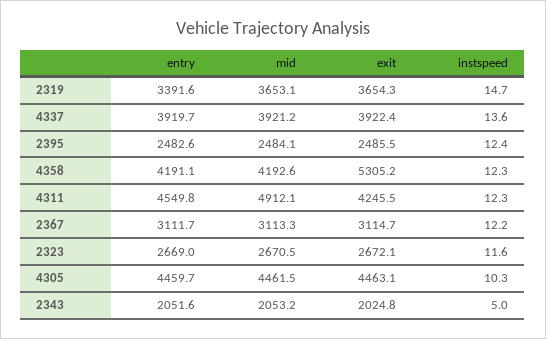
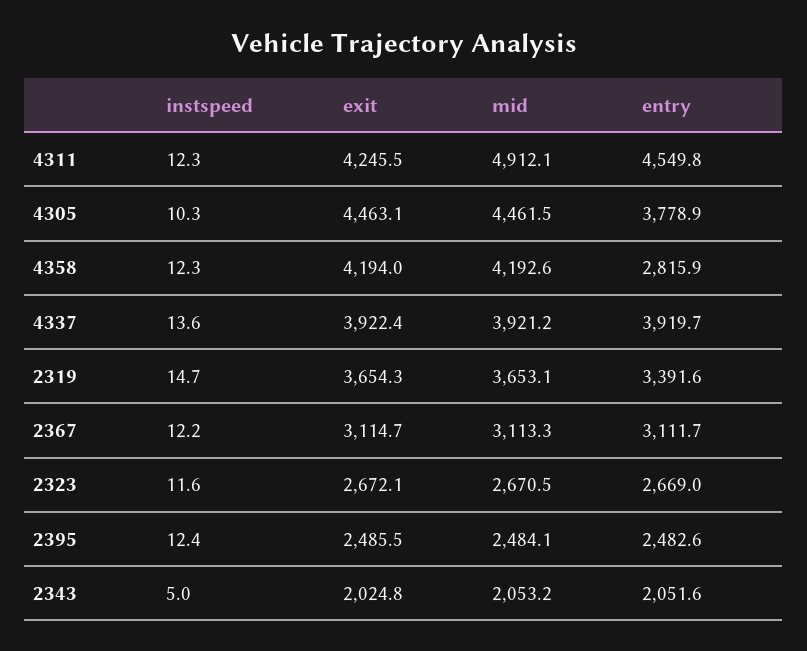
entry, 4358: 4191.1 -> 2815.9
exit, 4358: 5305.2 -> 4194
entry, 4305: 4459.7 -> 3778.9

